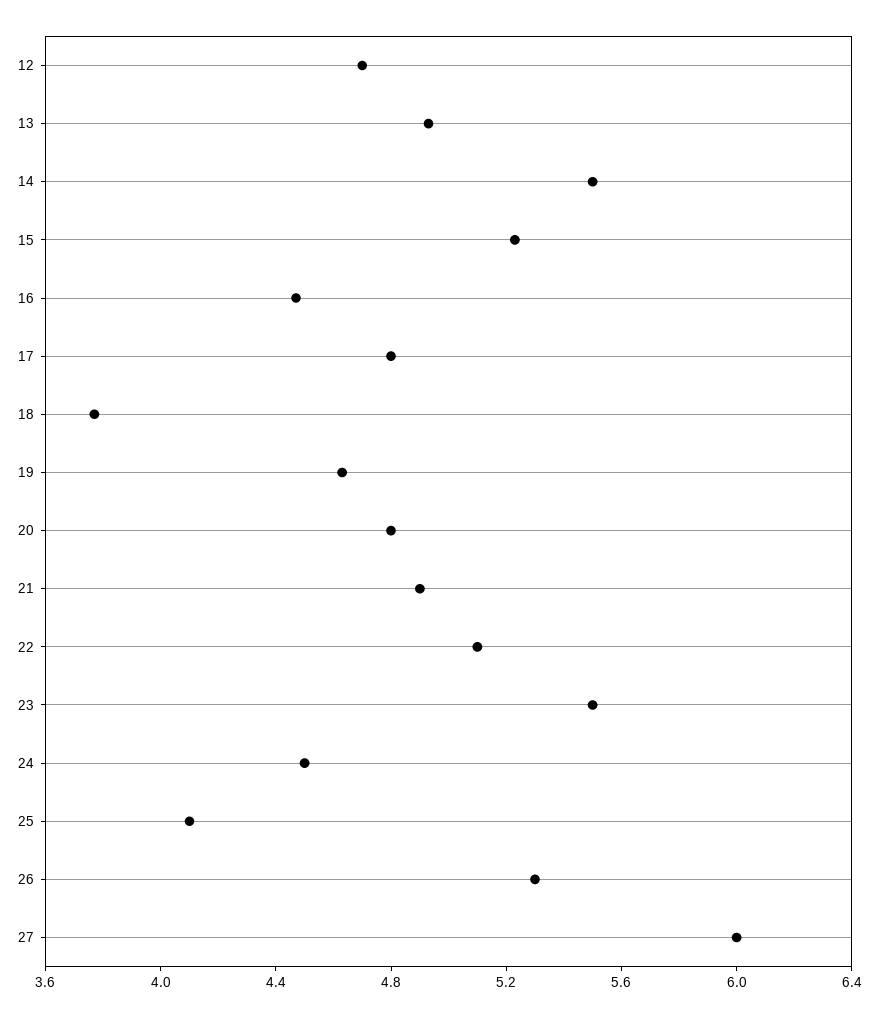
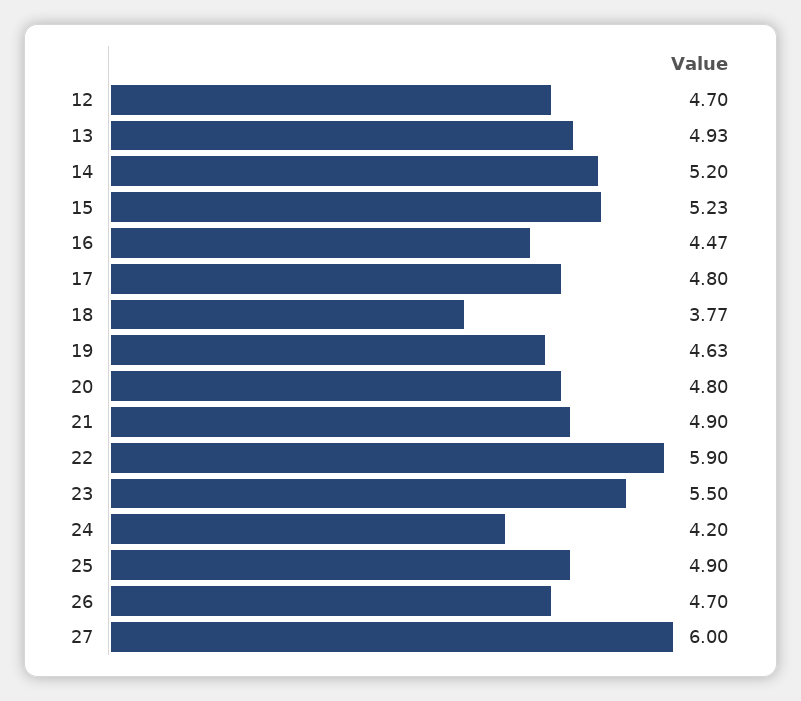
14: 5.5 -> 5.2
22: 5.1 -> 5.9
24: 4.5 -> 4.2
25: 4.1 -> 4.9
26: 5.3 -> 4.7

